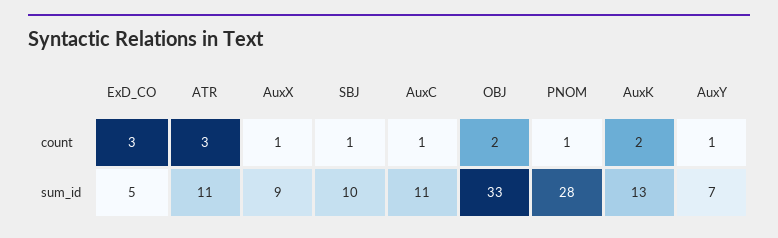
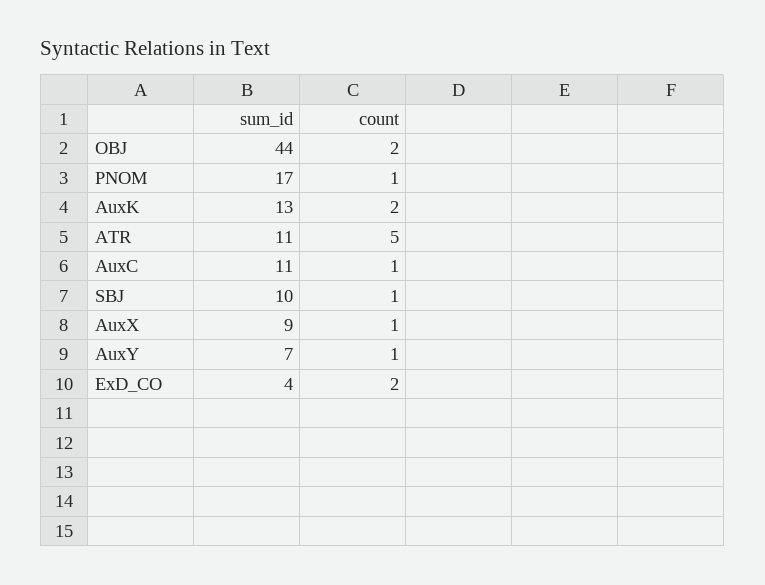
ExD_CO, count: 3 -> 2
ATR, count: 3 -> 5
ExD_CO, sum_id: 5 -> 4
OBJ, sum_id: 33 -> 44
PNOM, sum_id: 28 -> 17

